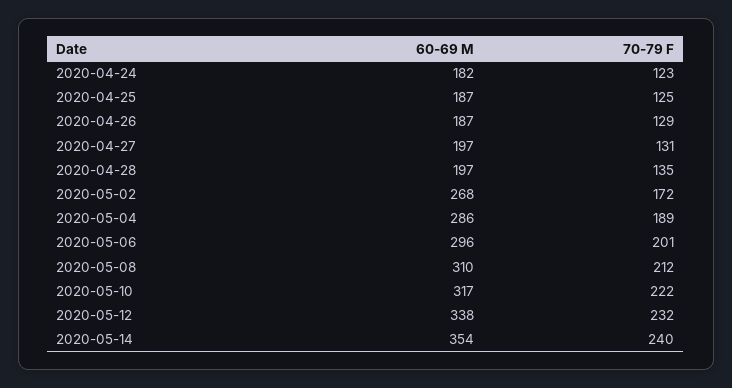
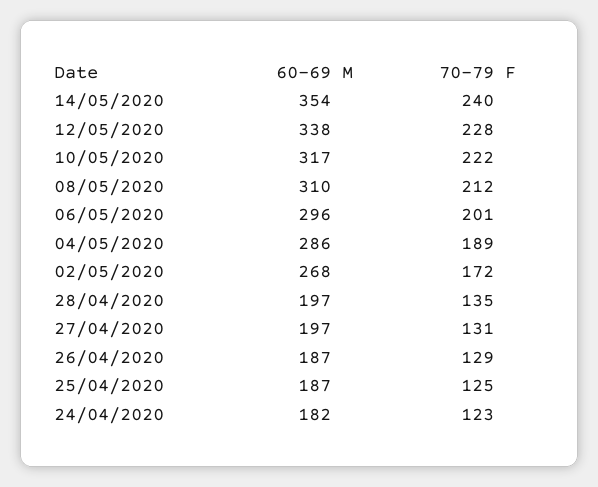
70-79 F, 2020-05-12: 232 -> 228

